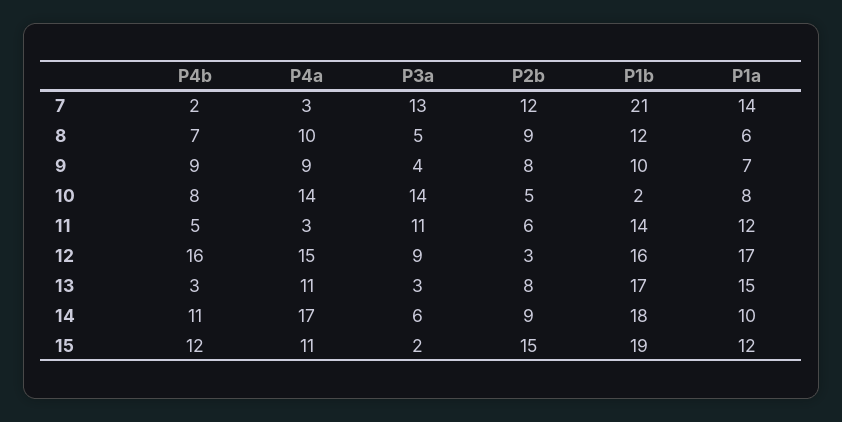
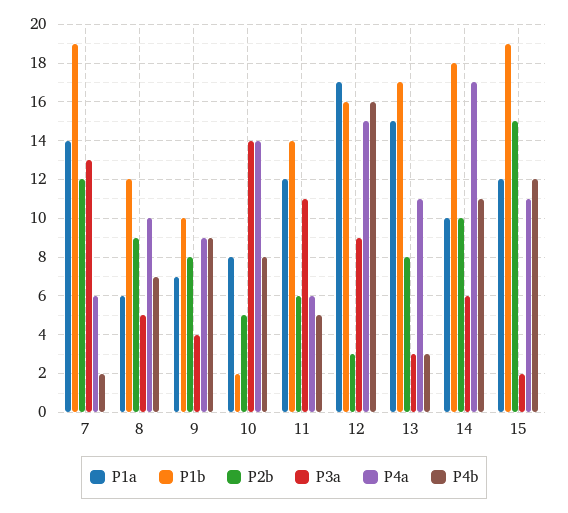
P4a, 7: 3 -> 6
P1b, 7: 21 -> 19
P4a, 11: 3 -> 6
P2b, 14: 9 -> 10

